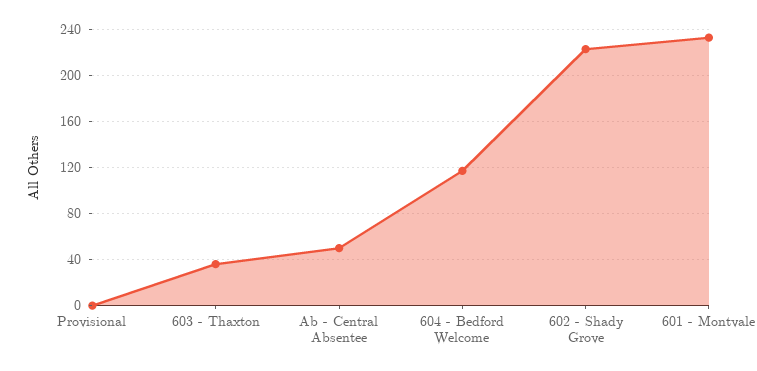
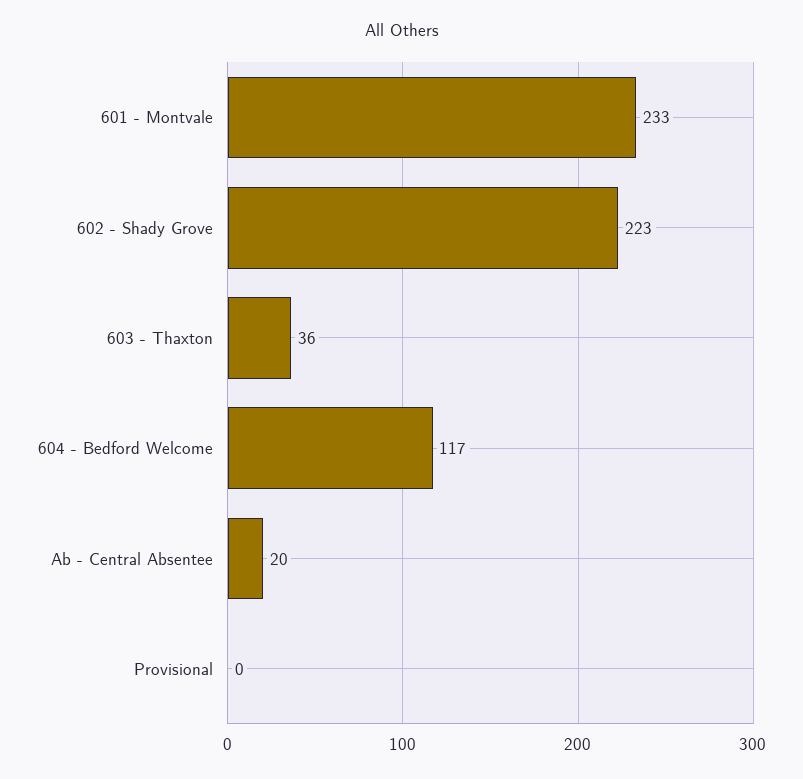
Ab - Central Absentee: 50 -> 20

